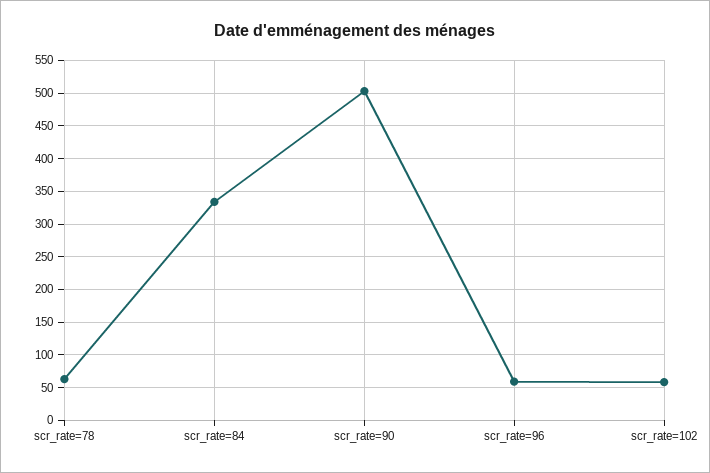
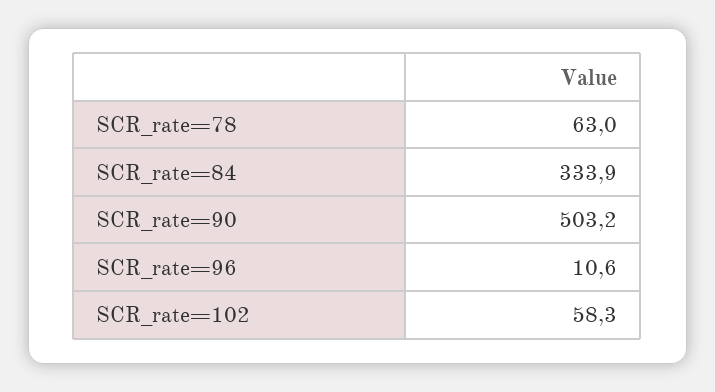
scr_rate=96: 60 -> 10.6

